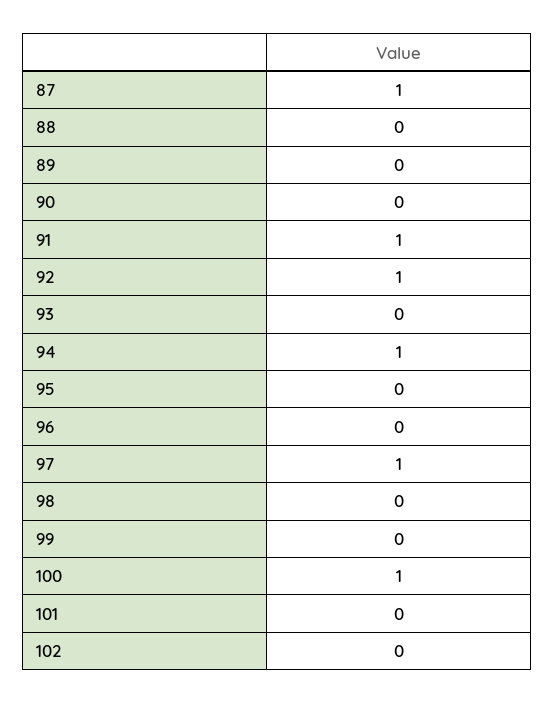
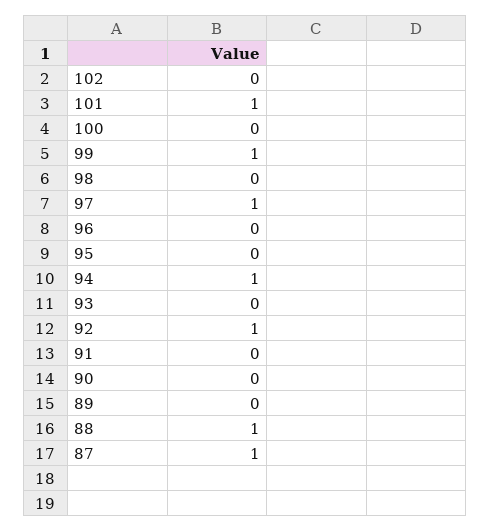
88: 0 -> 1
91: 1 -> 0
99: 0 -> 1
100: 1 -> 0
101: 0 -> 1

